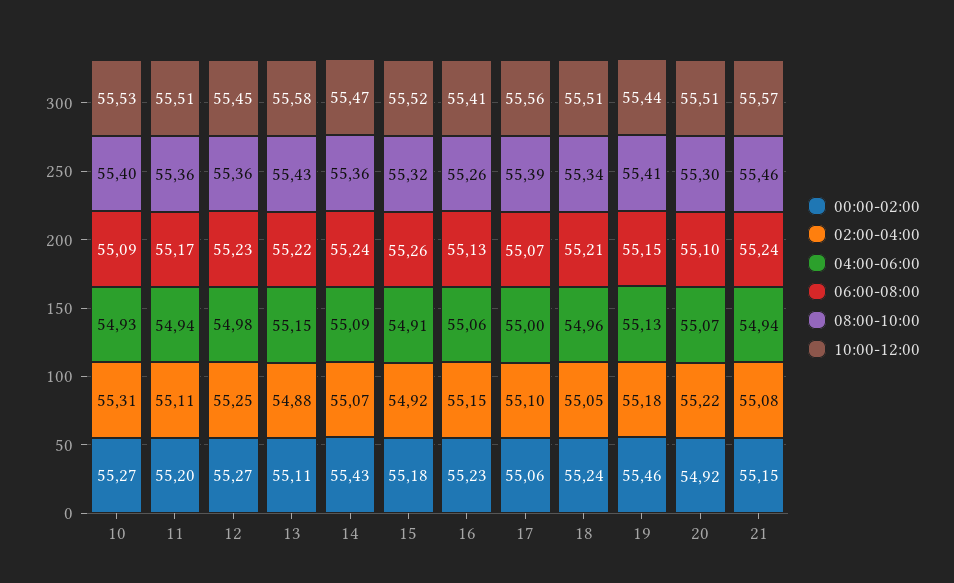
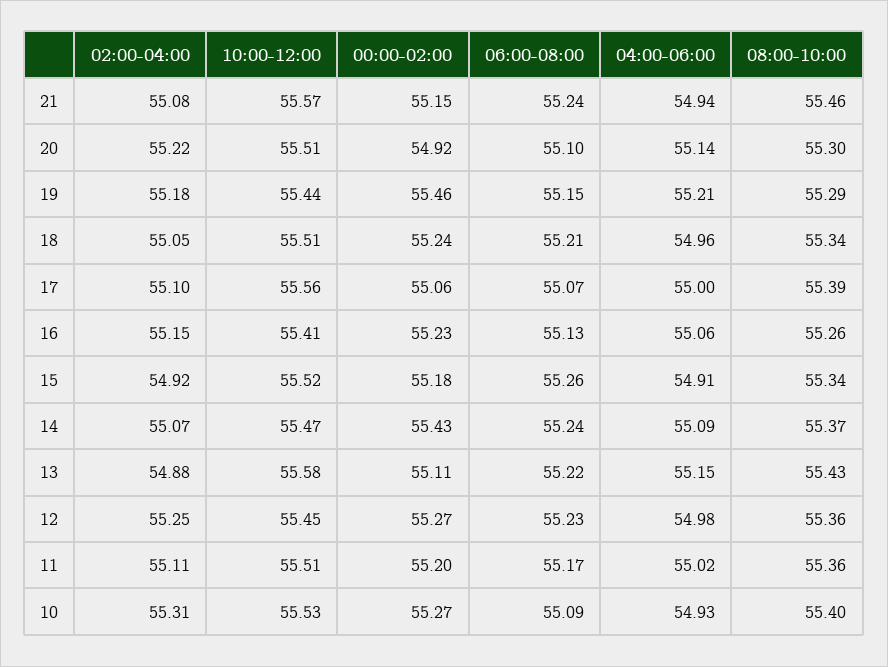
04:00-06:00, 11: 54.94 -> 55.02
08:00-10:00, 14: 55.36 -> 55.37
08:00-10:00, 15: 55.32 -> 55.34
04:00-06:00, 19: 55.13 -> 55.21
08:00-10:00, 19: 55.41 -> 55.29
04:00-06:00, 20: 55.07 -> 55.14

